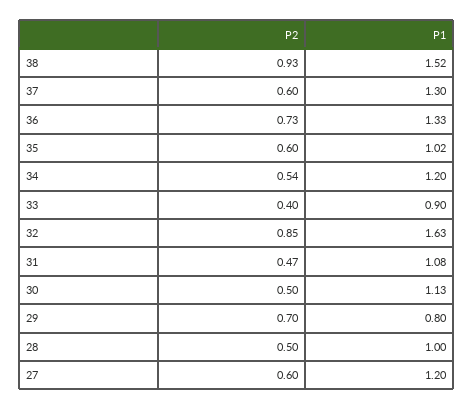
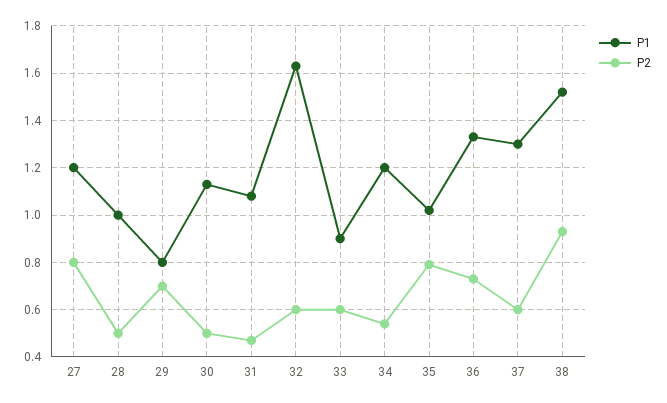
P2, 35: 0.6 -> 0.8
P2, 33: 0.4 -> 0.6
P2, 32: 0.85 -> 0.6
P2, 27: 0.6 -> 0.8

